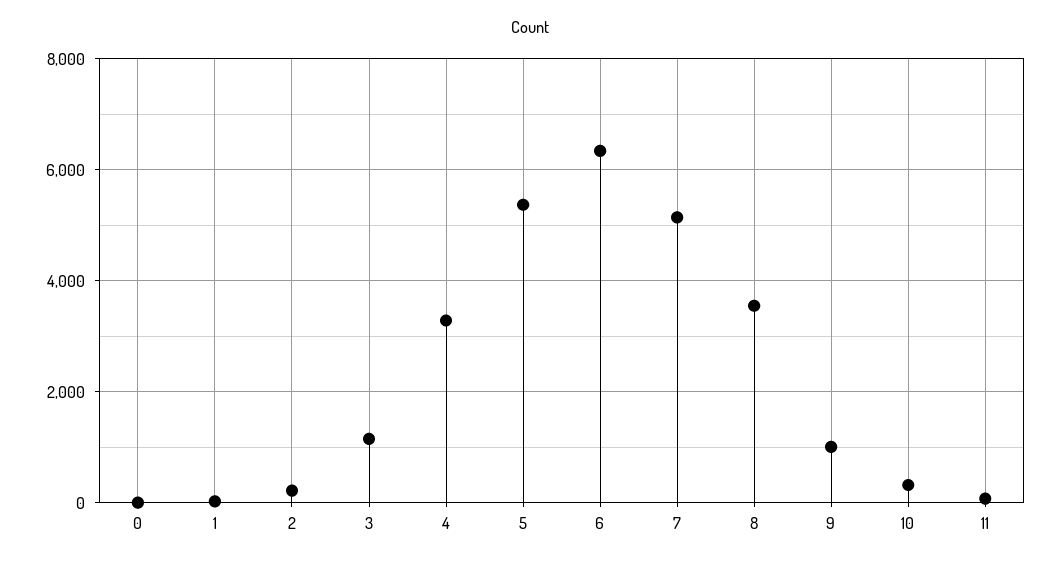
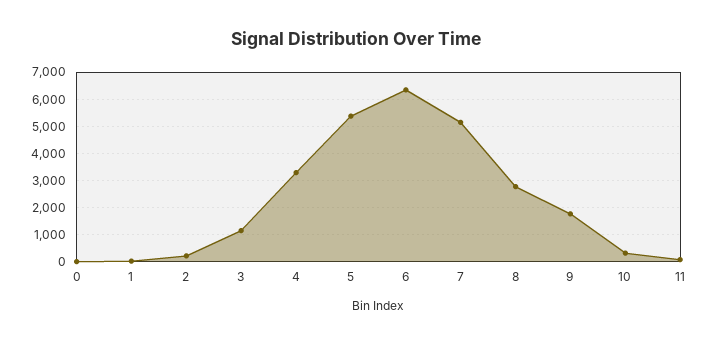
8: 3600 -> 2750
9: 1000 -> 1750

